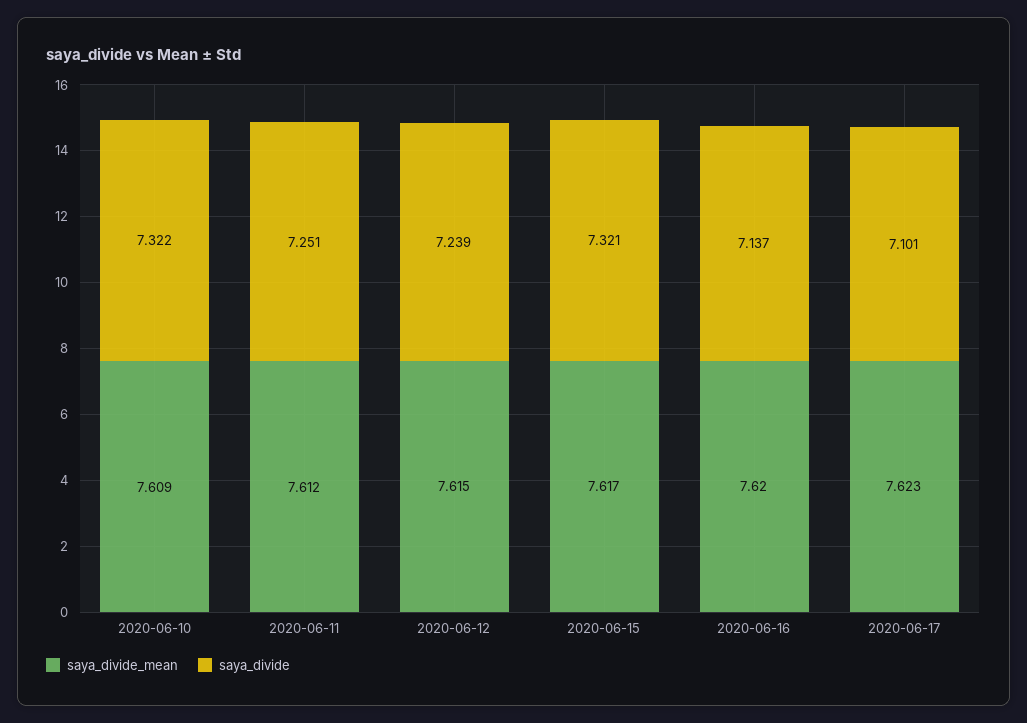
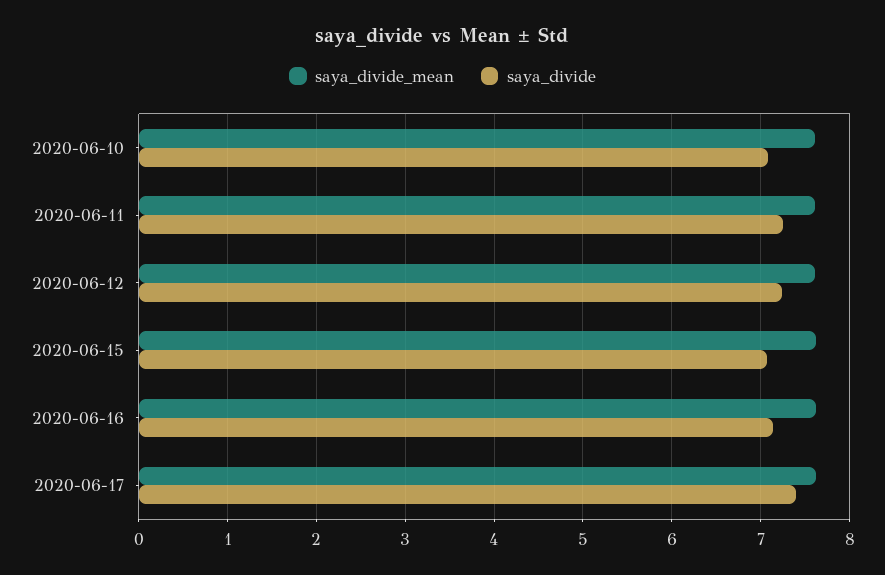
saya_divide, 2020-06-10: 7.322 -> 7.1
saya_divide, 2020-06-15: 7.321 -> 7.1
saya_divide, 2020-06-17: 7.101 -> 7.4

